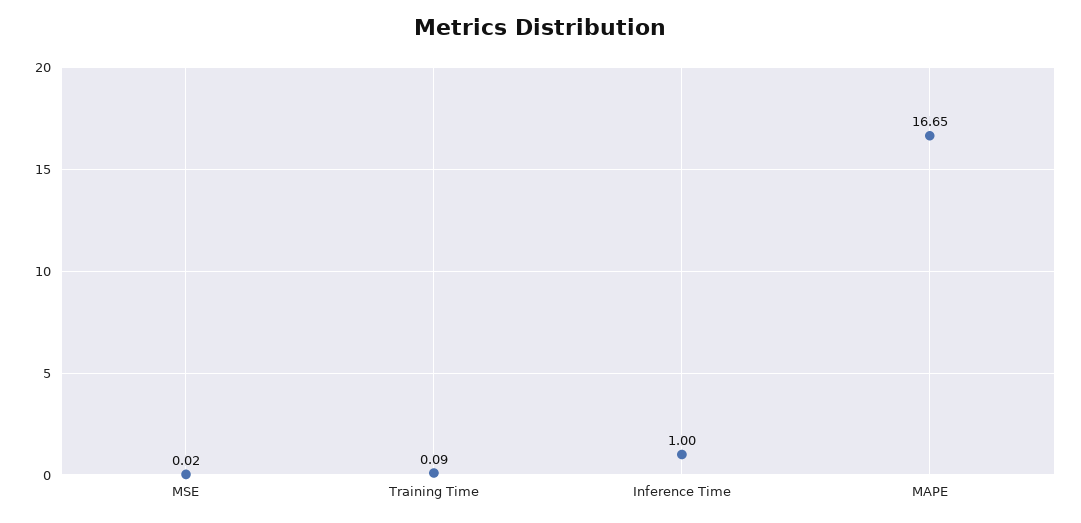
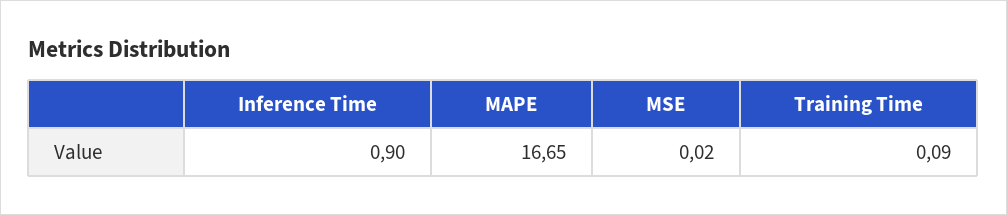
Inference Time: 1 -> 0.9

